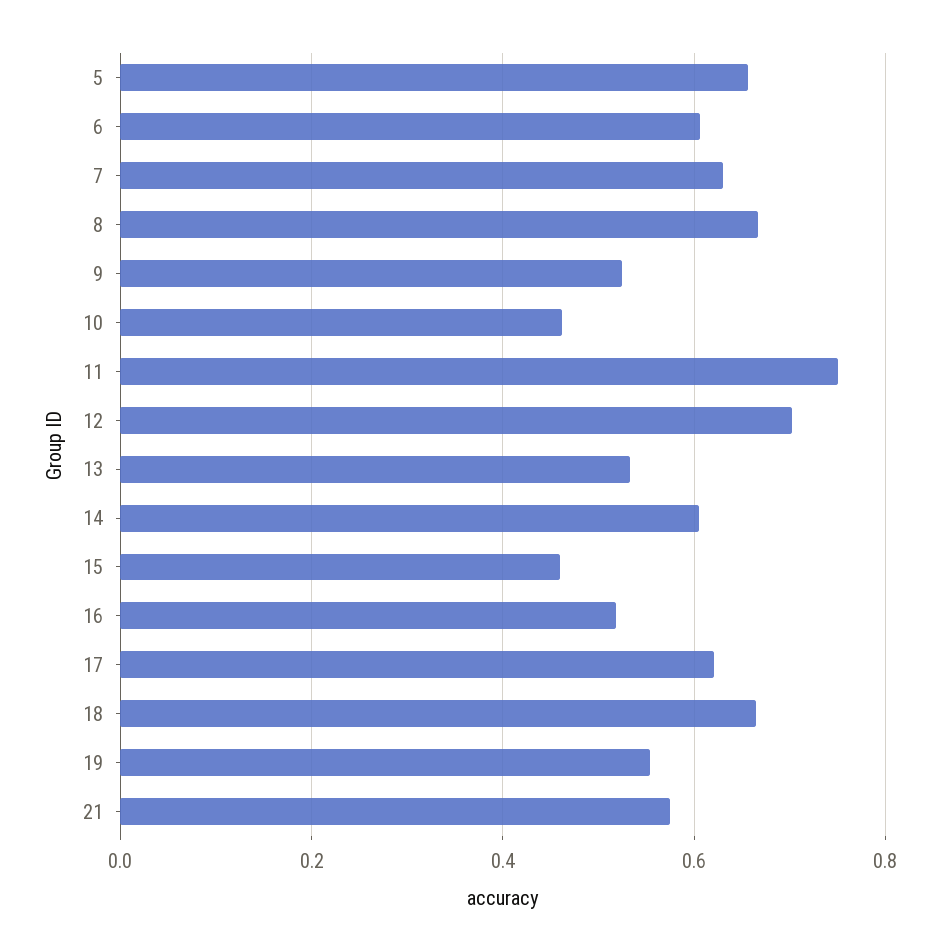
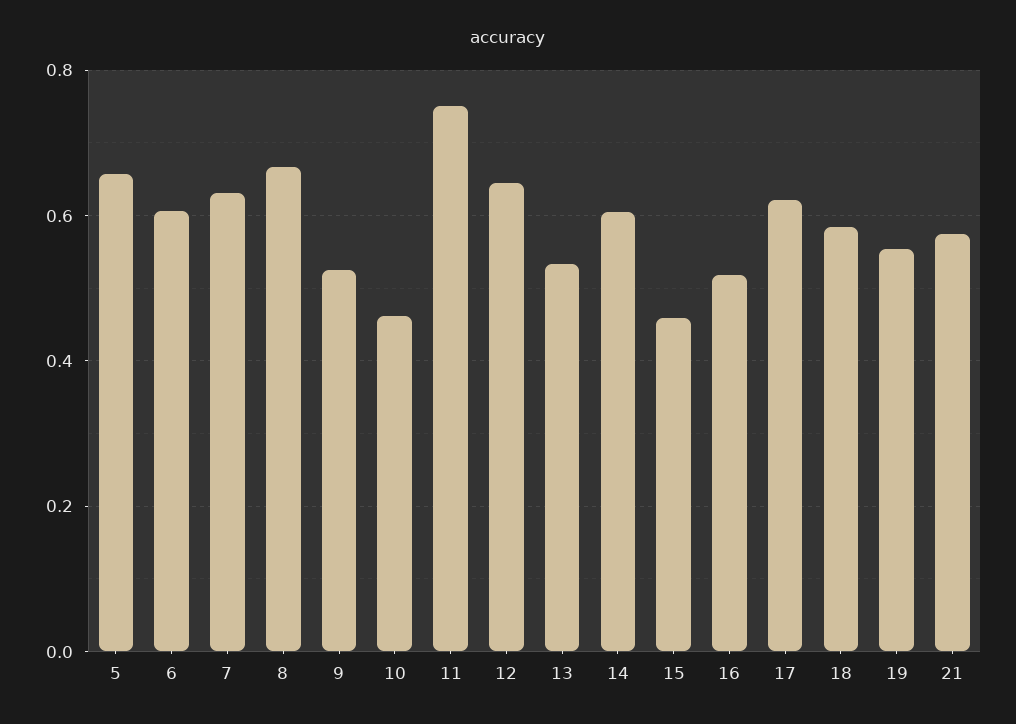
12: 0.7 -> 0.64
18: 0.66 -> 0.58

